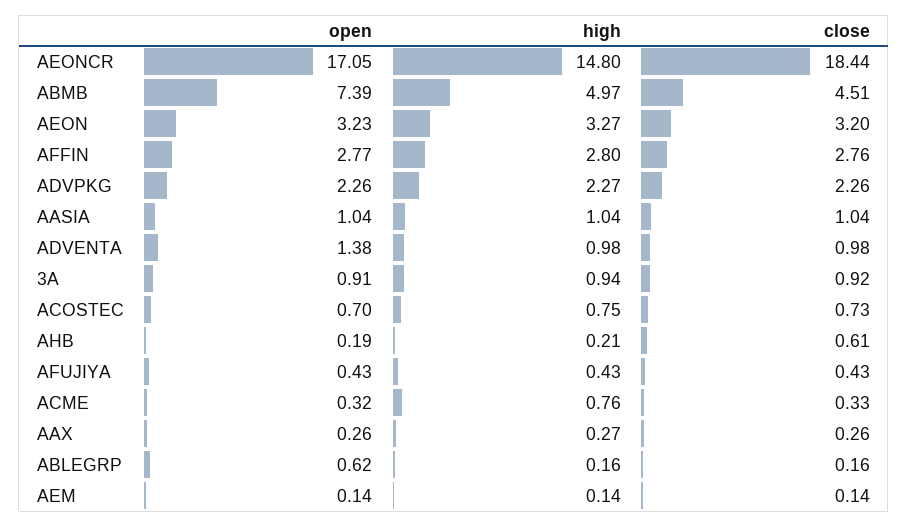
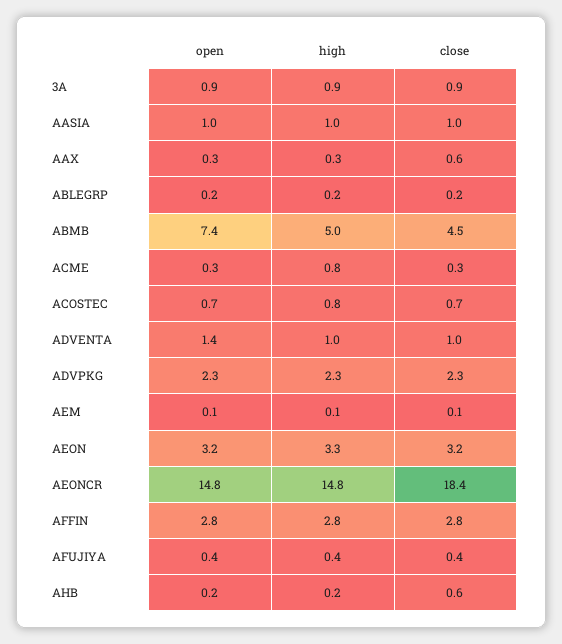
open, AEONCR: 17.05 -> 14.8
close, AAX: 0.26 -> 0.6
open, ABLEGRP: 0.62 -> 0.2

